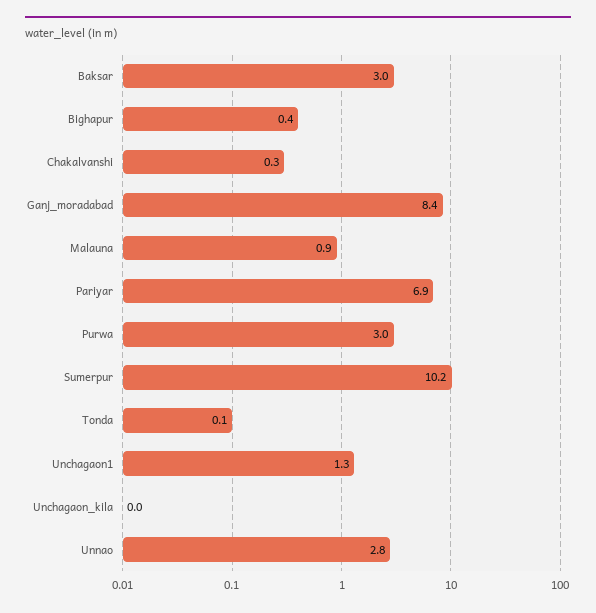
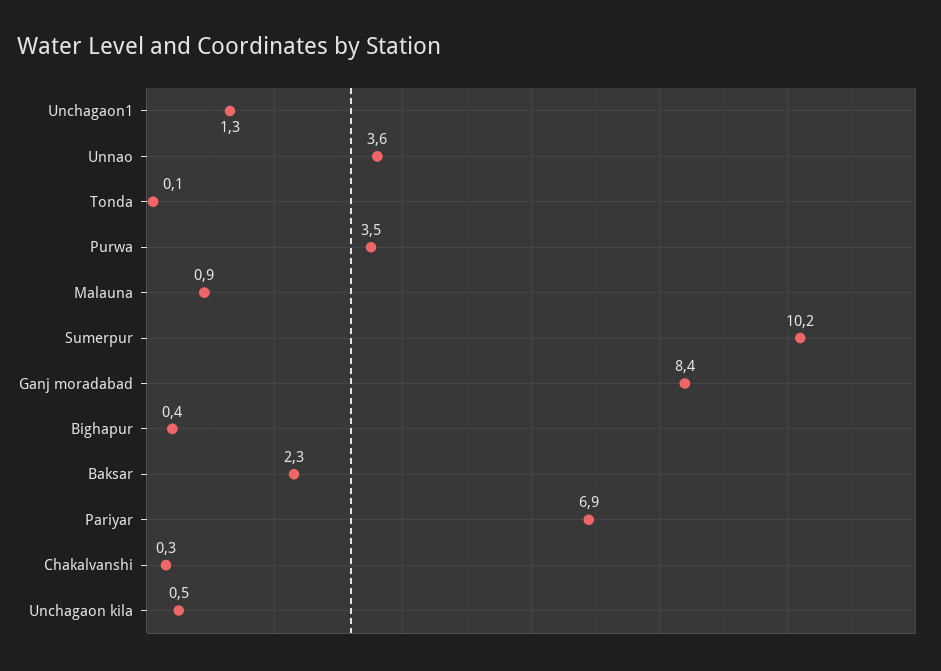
Baksar: 3 -> 2.3
Purwa: 3 -> 3.5
Unchagaon_kila: 0 -> 0.5
Unnao: 2.8 -> 3.6

